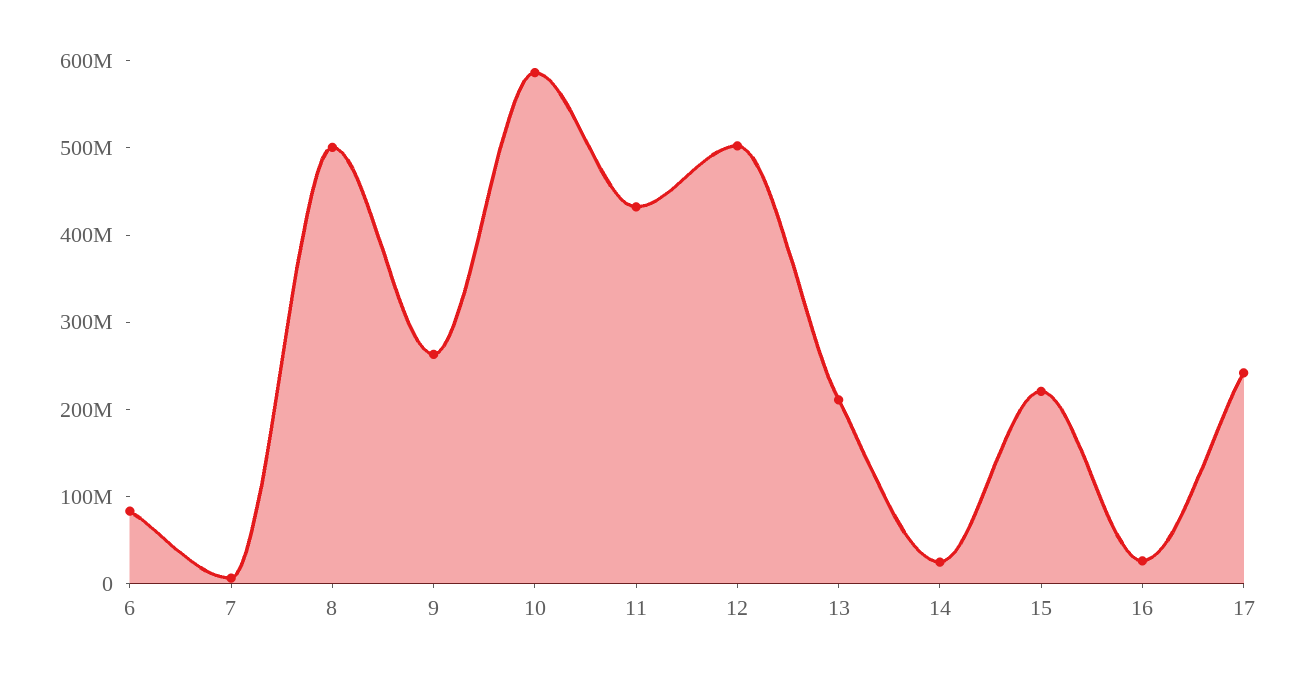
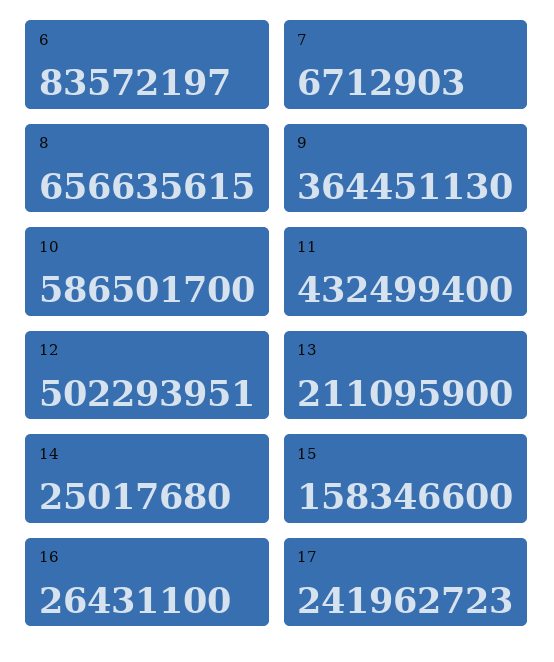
8: 500000000 -> 656635615
9: 260000000 -> 364451130
15: 220000000 -> 158346600

